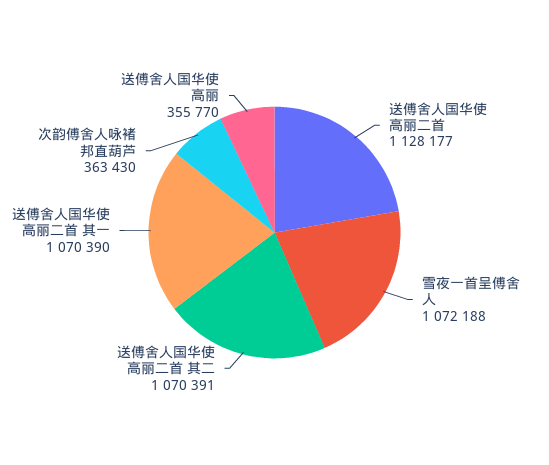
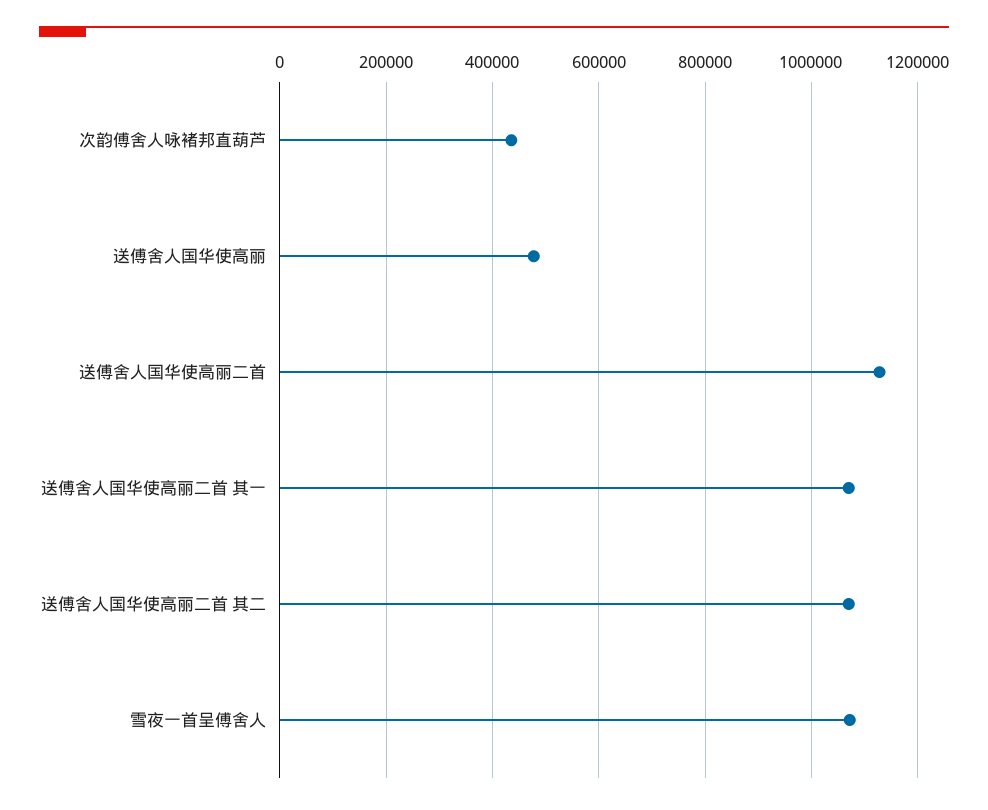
次韵傅舍人咏褚邦直葫芦: 363430 -> 440000
送傅舍人国华使高丽: 355770 -> 480000

